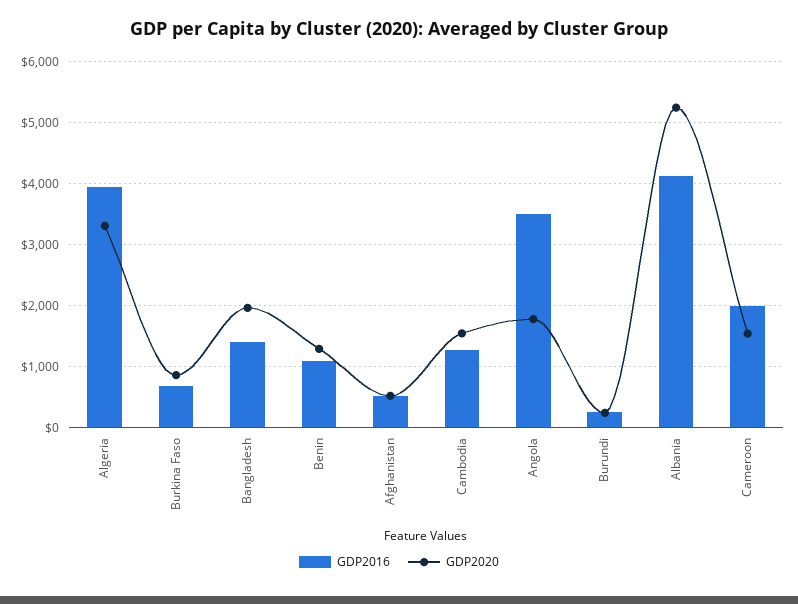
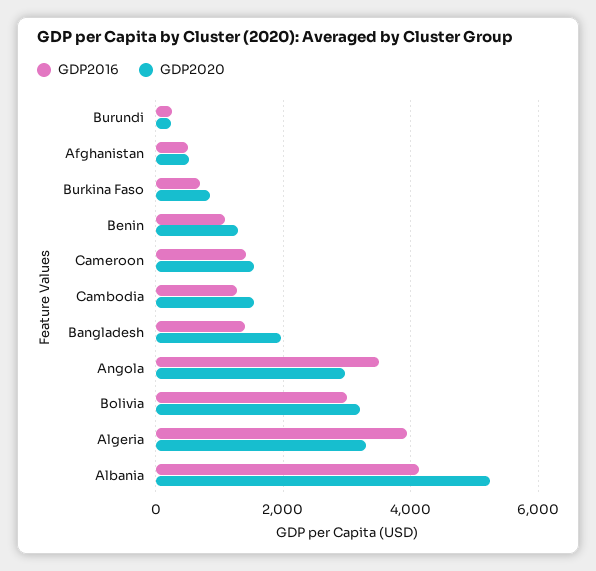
GDP2020, Angola: 1800 -> 3000
GDP2016, Cameroon: 2000 -> 1400
GDP2016, Bolivia: none -> 3000
GDP2020, Bolivia: none -> 3200

